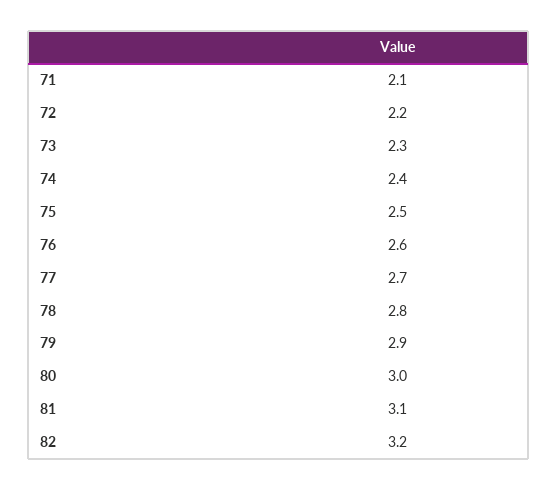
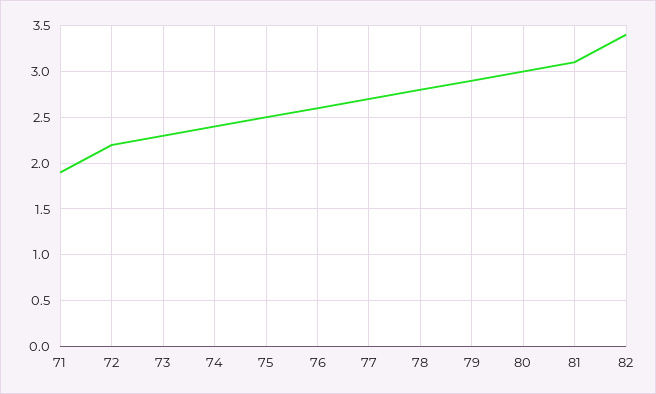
71: 2.1 -> 1.9
82: 3.2 -> 3.4

